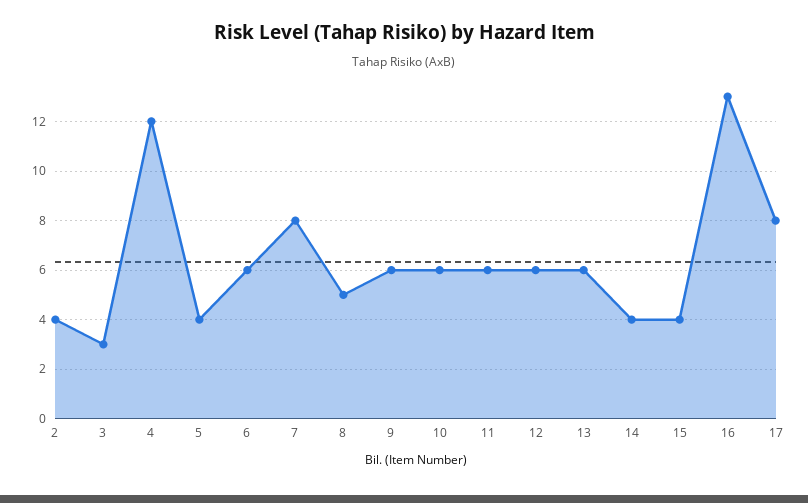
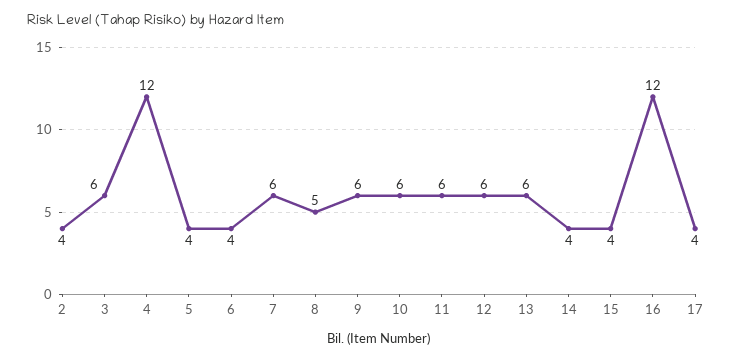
3: 3 -> 6
6: 6 -> 4
7: 8 -> 6
16: 13 -> 12
17: 8 -> 4

